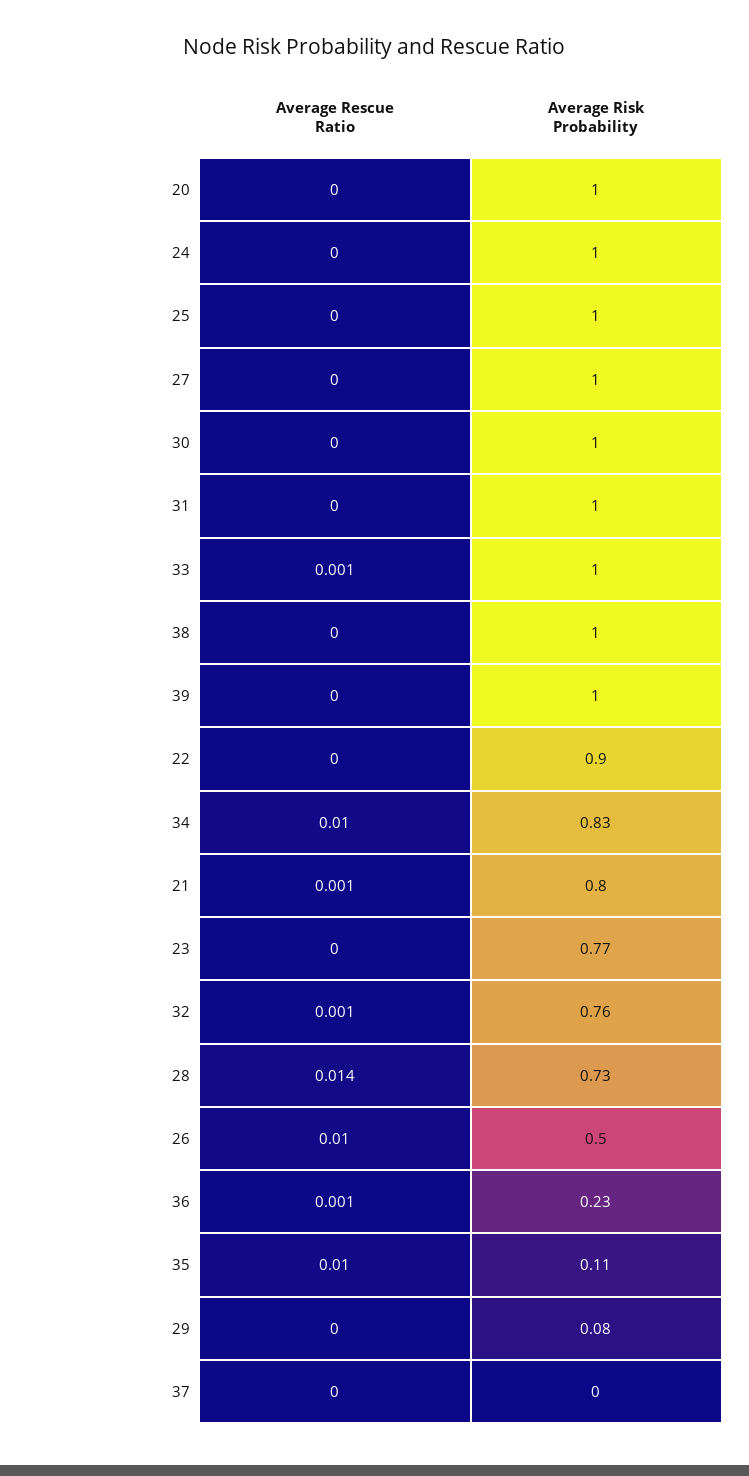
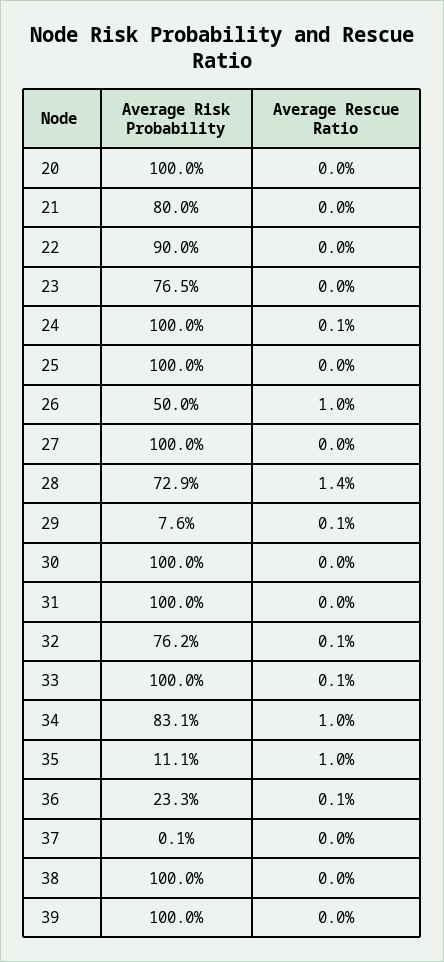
Average Rescue Ratio, 24: 0 -> 0.001
Average Rescue Ratio, 21: 0.001 -> 0
Average Rescue Ratio, 29: 0 -> 0.001

